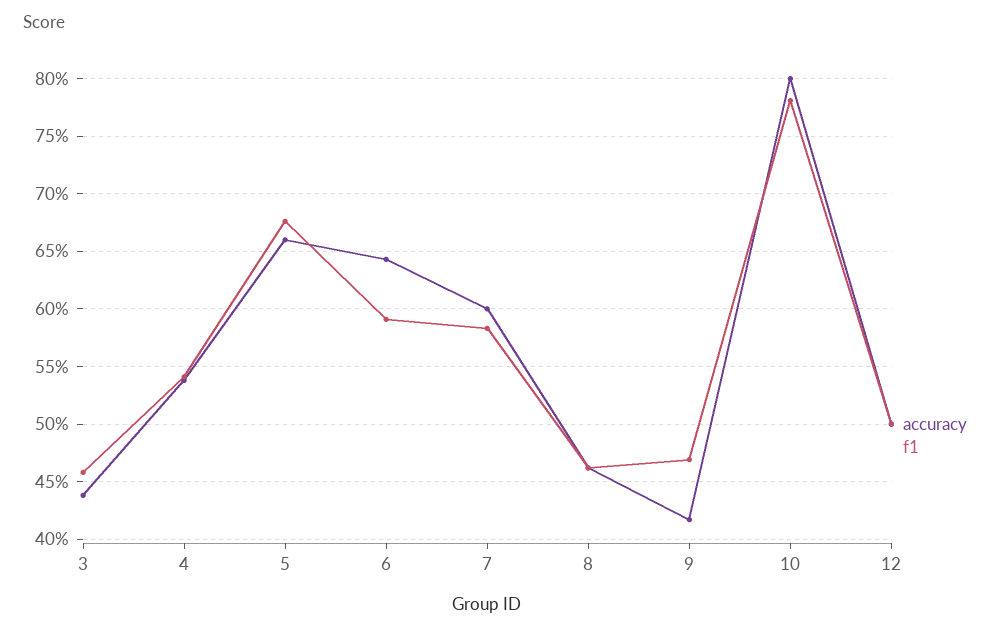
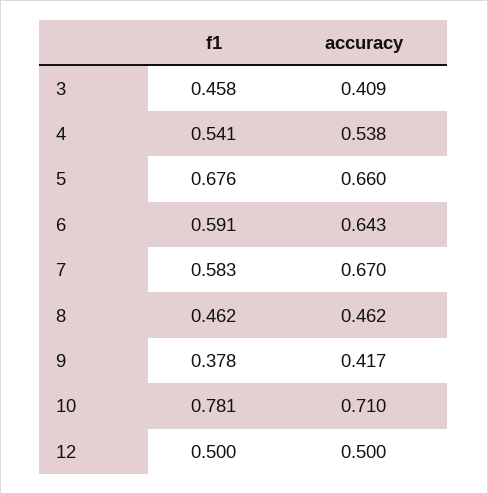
accuracy, 3: 0.44 -> 0.409
accuracy, 7: 0.6 -> 0.67
f1, 9: 0.47 -> 0.378
accuracy, 10: 0.8 -> 0.71

